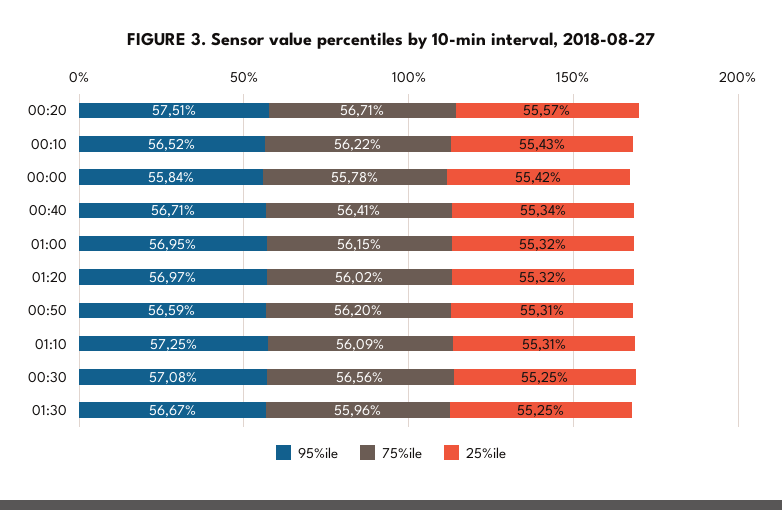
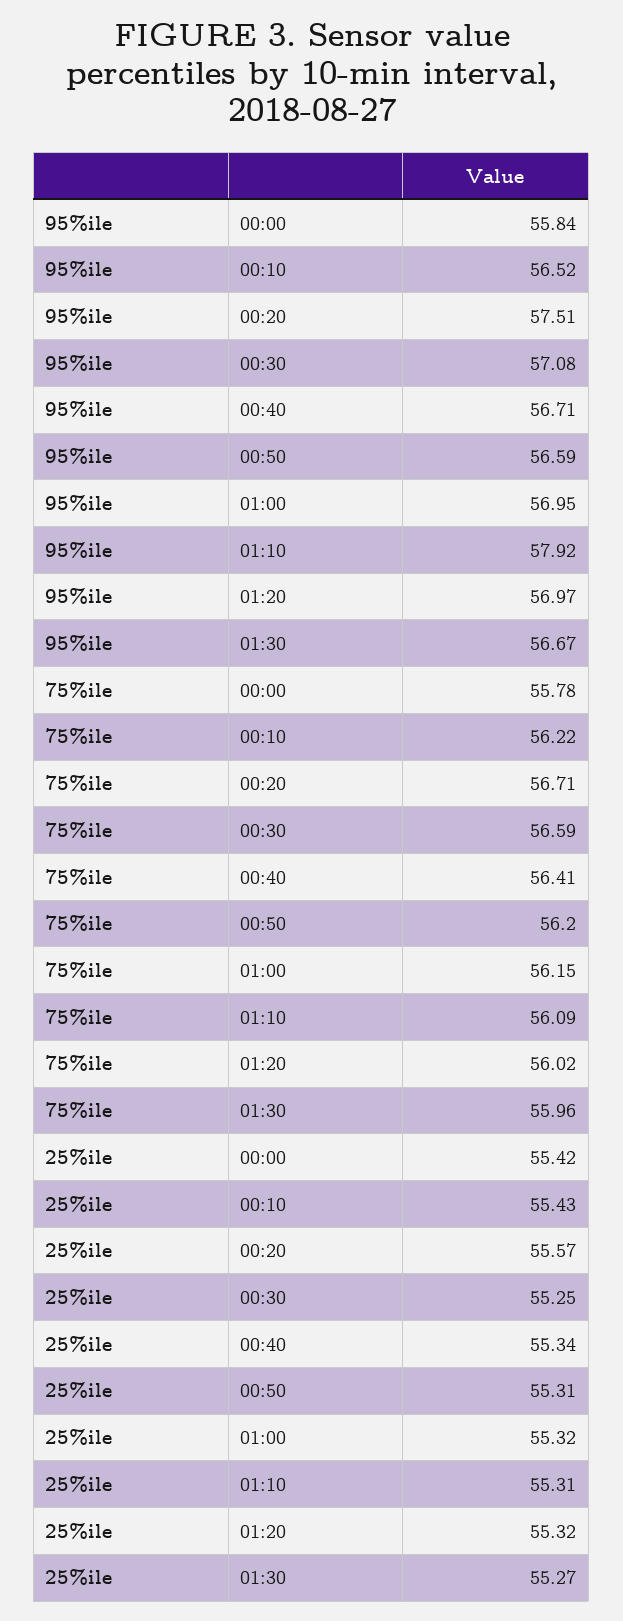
95%ile, 01:10: 57.25 -> 57.92
75%ile, 00:30: 56.56 -> 56.59
25%ile, 01:30: 55.25 -> 55.27

